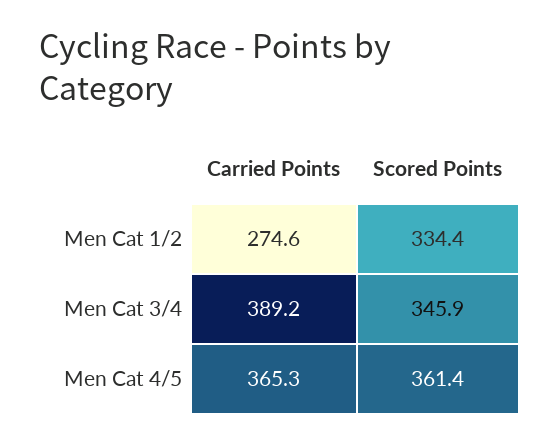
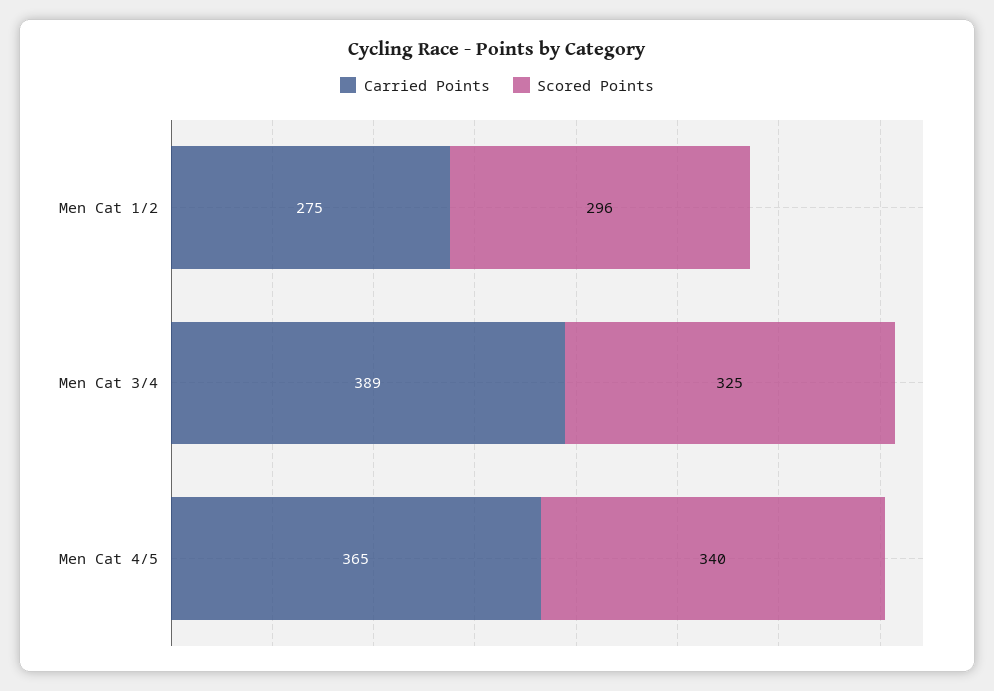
Scored Points, Men Cat 1/2: 334.4 -> 296
Scored Points, Men Cat 3/4: 345.9 -> 325
Scored Points, Men Cat 4/5: 361.4 -> 340

